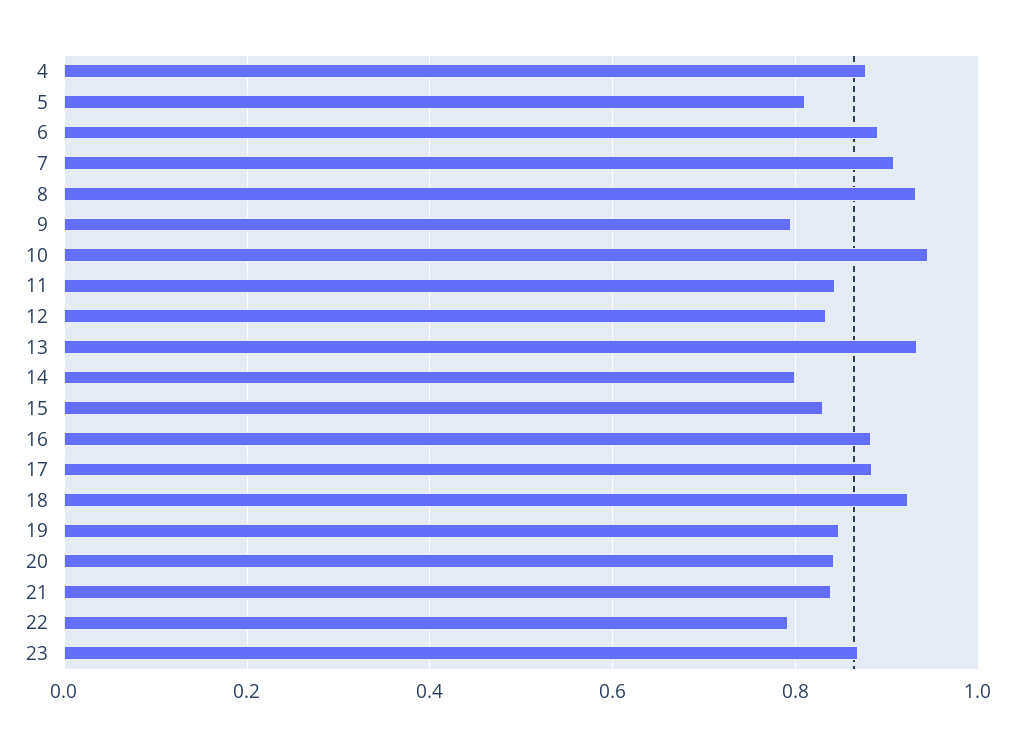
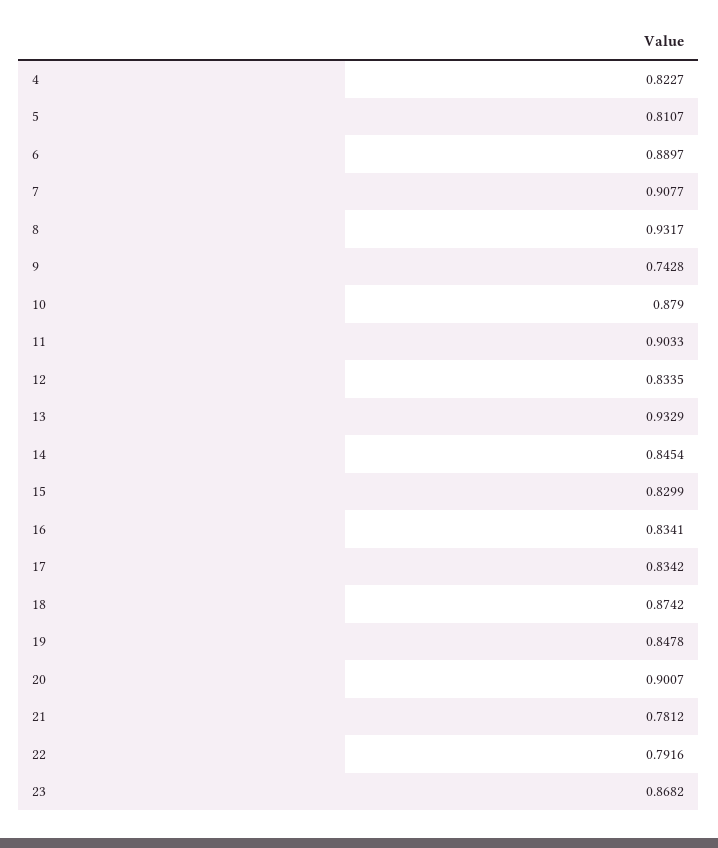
4: 0.88 -> 0.8227
9: 0.8 -> 0.7428
10: 0.94 -> 0.879
11: 0.84 -> 0.9033
14: 0.8 -> 0.8454
16: 0.88 -> 0.8341
17: 0.88 -> 0.8342
18: 0.92 -> 0.8742
20: 0.84 -> 0.9007
21: 0.84 -> 0.7812

